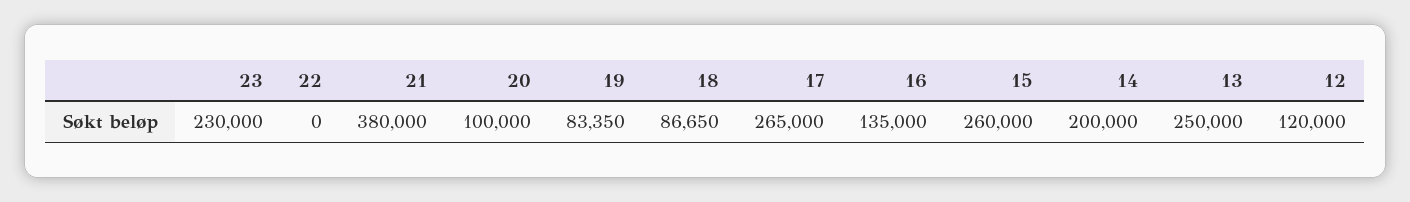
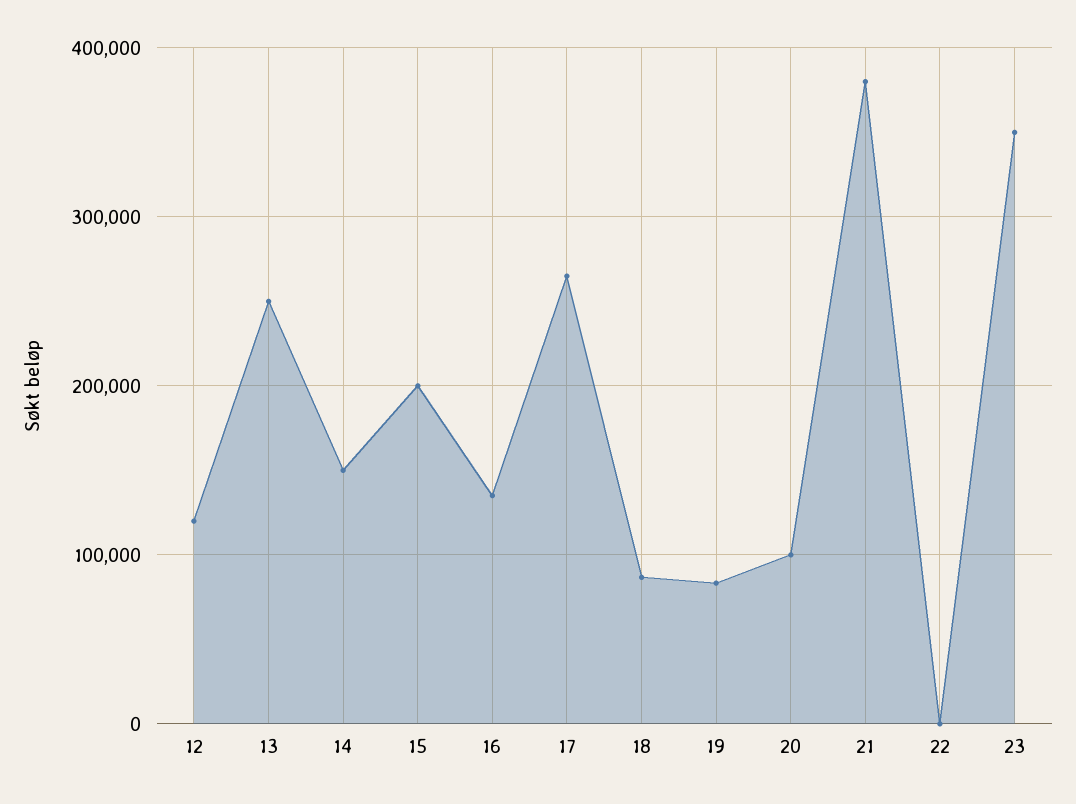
23: 230000 -> 350000
15: 260000 -> 200000
14: 200000 -> 150000

